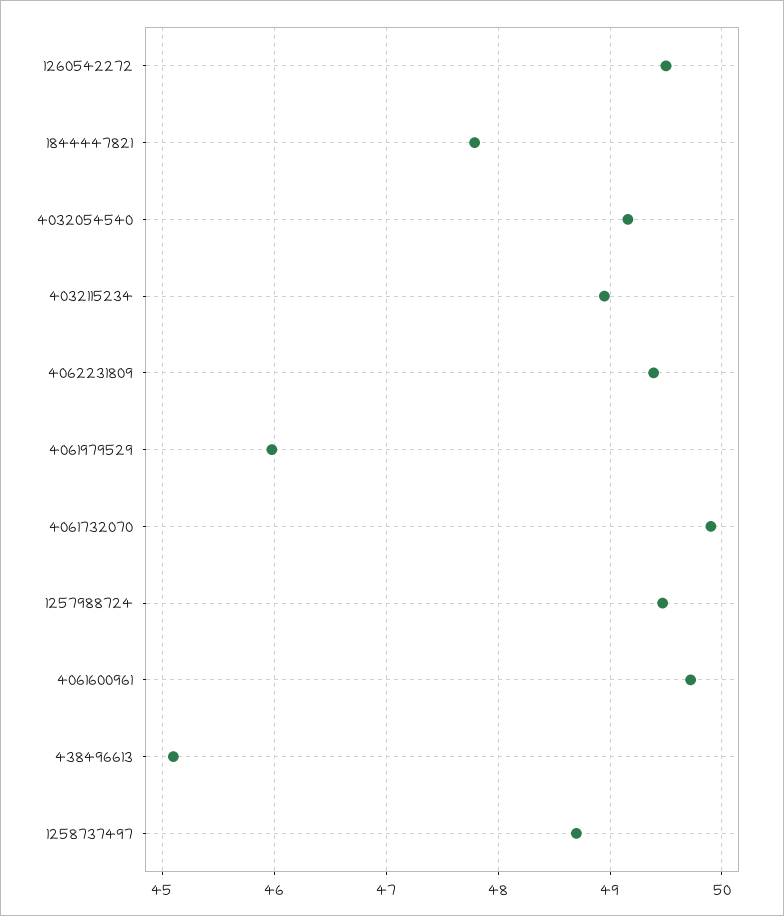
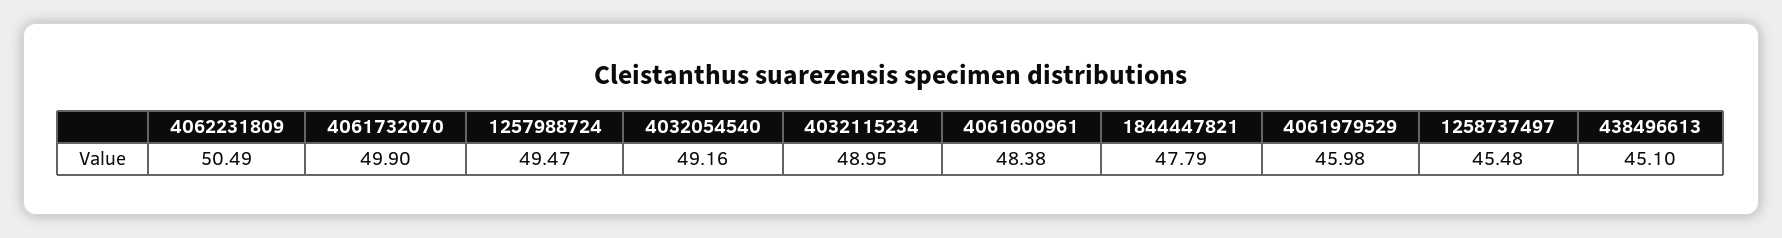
1260542272: 49.5 -> none
4062231809: 49.4 -> 50.49
4061600961: 49.7 -> 48.38
1258737497: 48.7 -> 45.48

